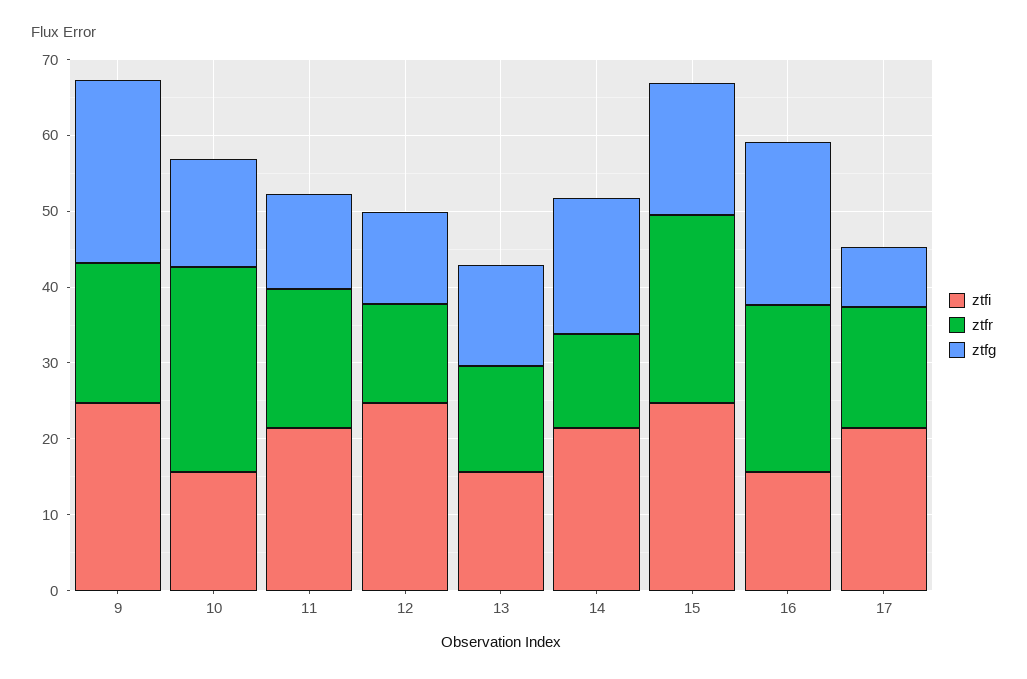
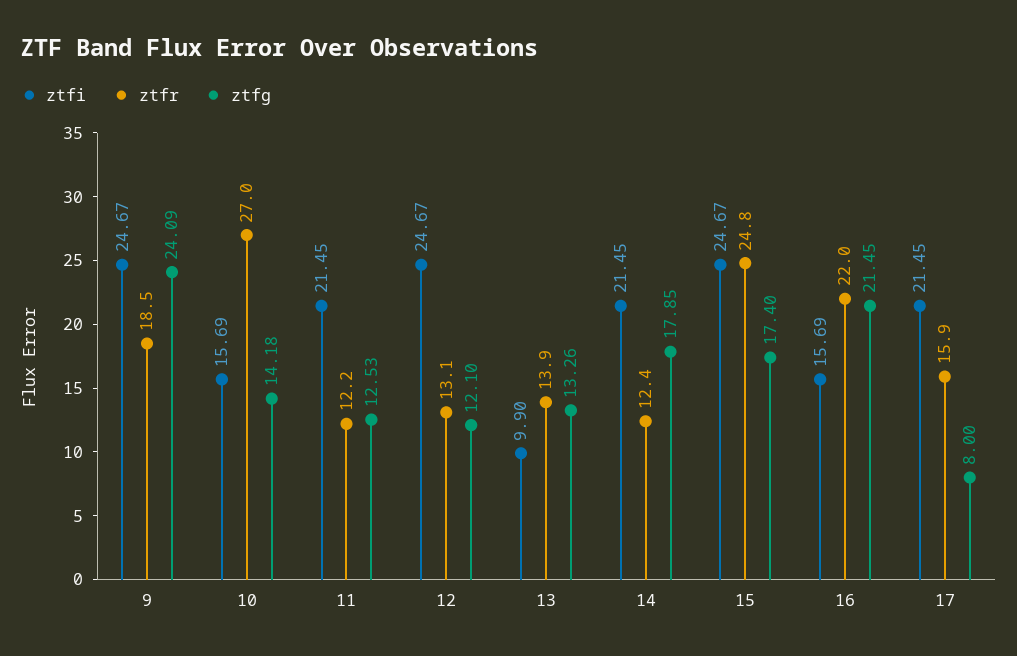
ztfr, 11: 18 -> 12.2
ztfi, 13: 16 -> 9.9

